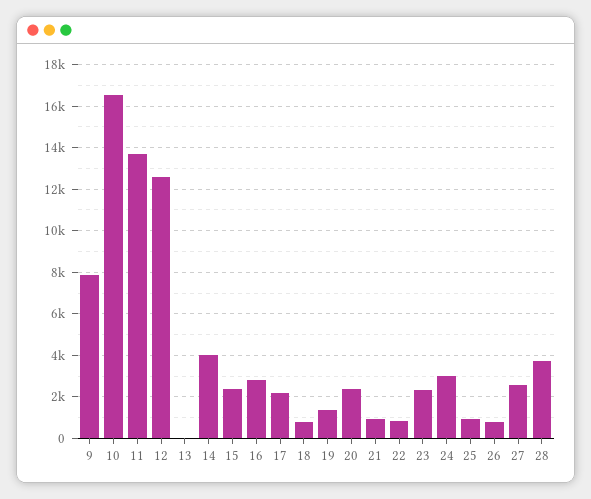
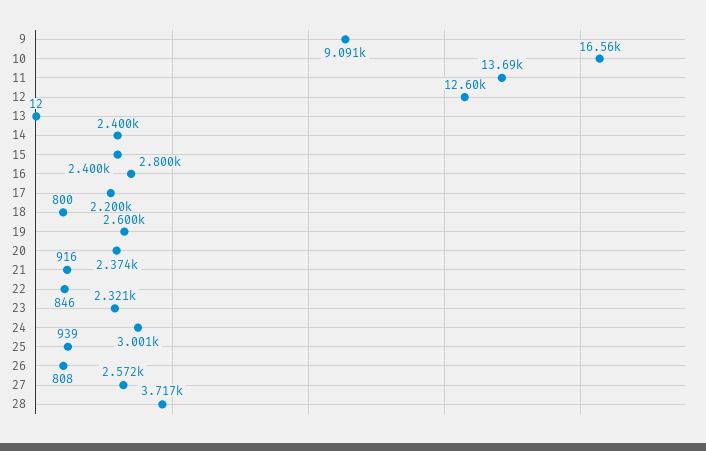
9: 8000 -> 9091
14: 4000 -> 2400
19: 1500 -> 2600

